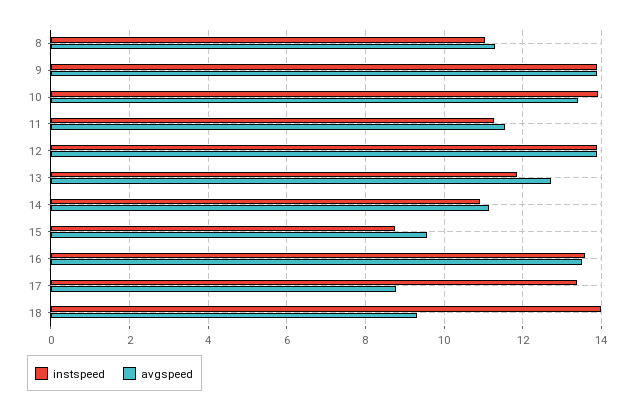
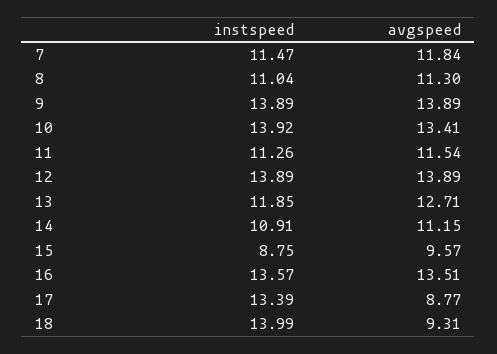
instspeed, 7: none -> 11.47
avgspeed, 7: none -> 11.84

